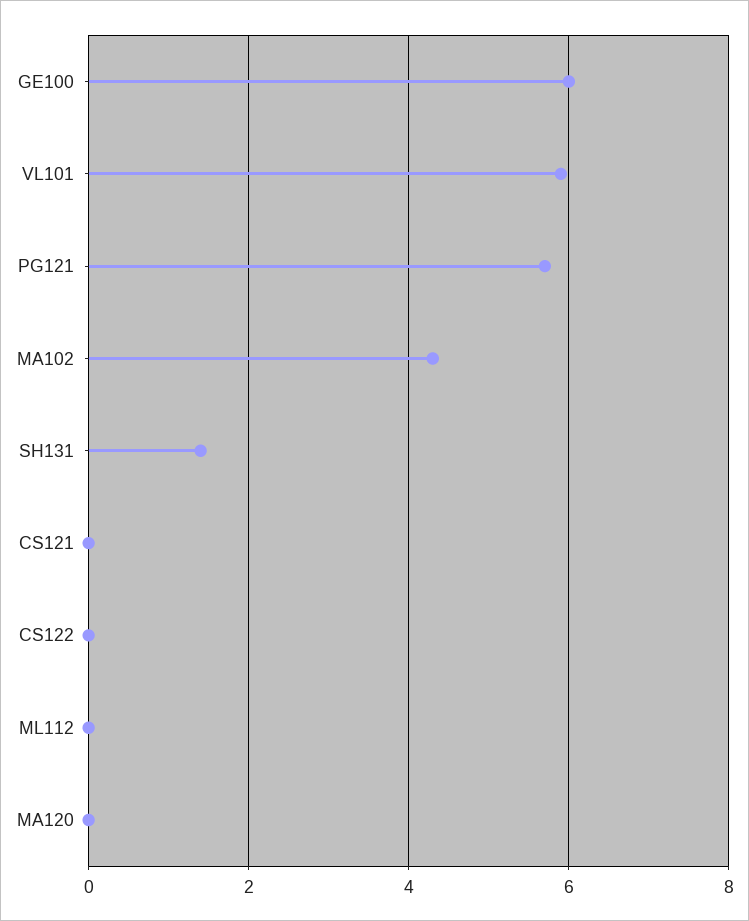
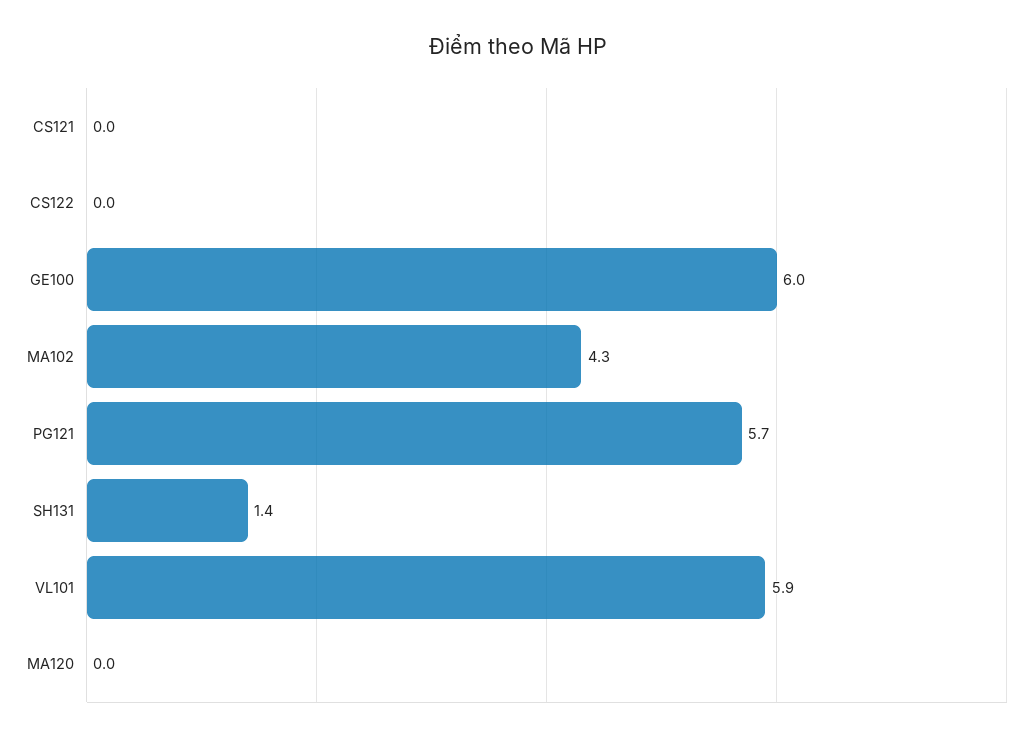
ML112: 0 -> none

